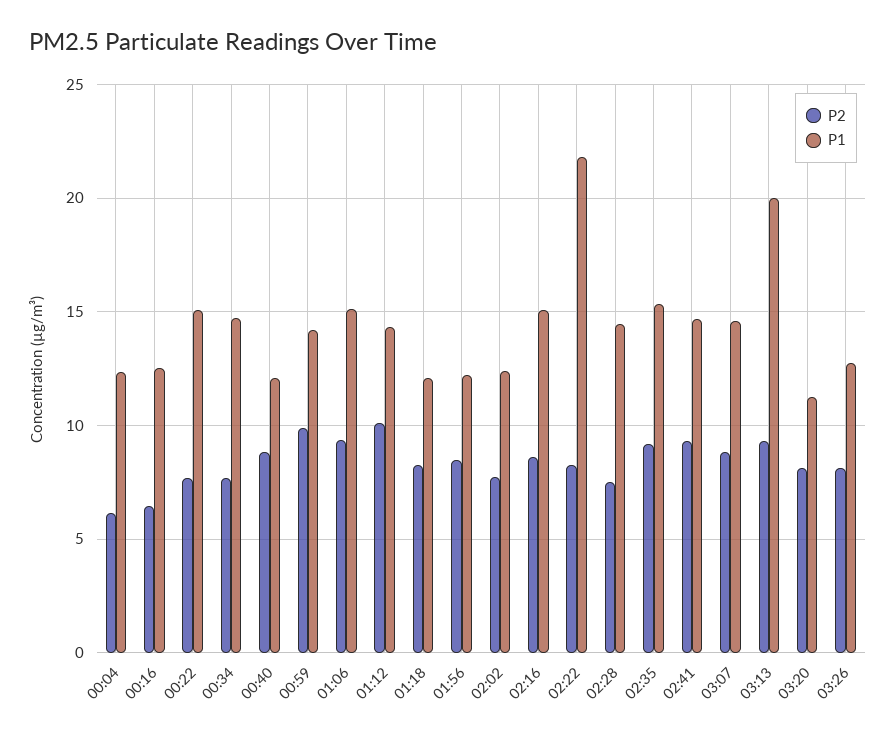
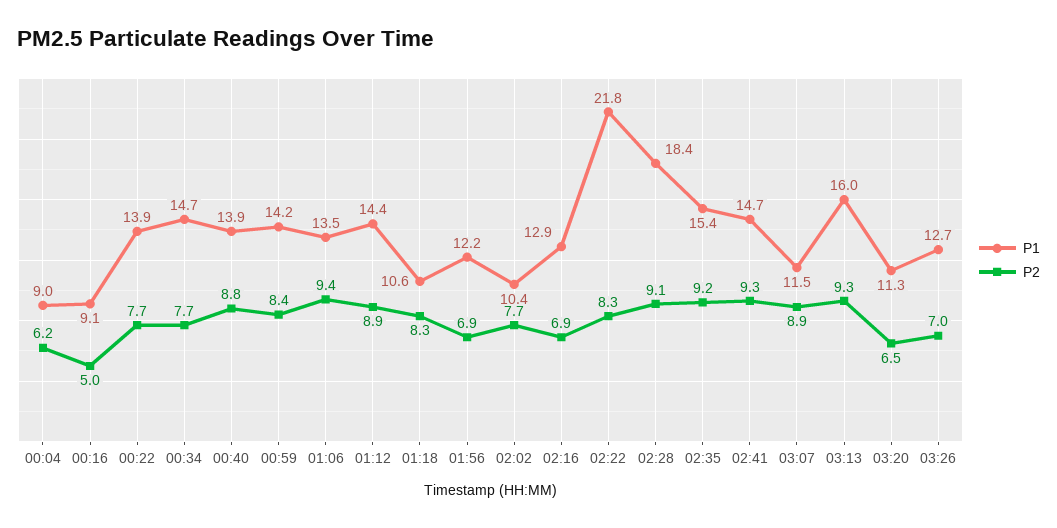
P1, 00:04: 12.5 -> 9
P2, 00:16: 6.5 -> 5
P1, 00:16: 12.5 -> 9.1
P1, 00:22: 15 -> 13.9
P1, 00:40: 12 -> 13.9
P2, 00:59: 10 -> 8.4
P1, 01:06: 15 -> 13.5
P2, 01:12: 10 -> 8.9
P1, 01:18: 12 -> 10.6
P2, 01:56: 8.5 -> 6.9
P1, 02:02: 12.5 -> 10.4
P2, 02:16: 8.5 -> 6.9
P1, 02:16: 15 -> 12.9
P2, 02:28: 7.5 -> 9.1
P1, 02:28: 14.5 -> 18.4
P1, 03:07: 14.5 -> 11.5
P1, 03:13: 20 -> 16
P2, 03:20: 8 -> 6.5
P2, 03:26: 8 -> 7

